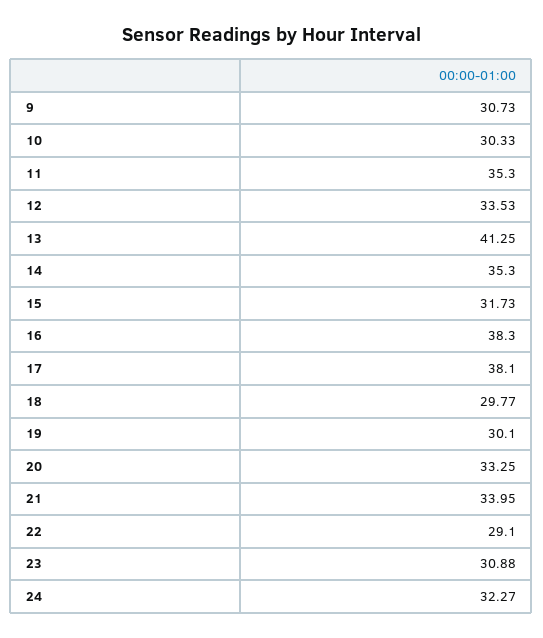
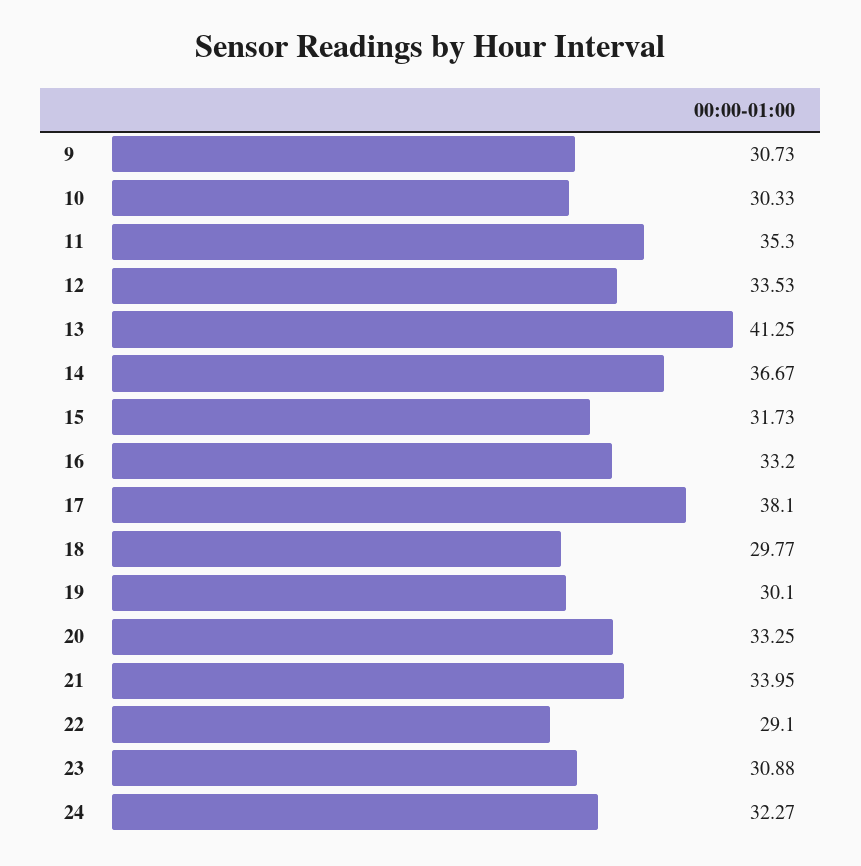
14: 35.3 -> 36.67
16: 38.3 -> 33.2

